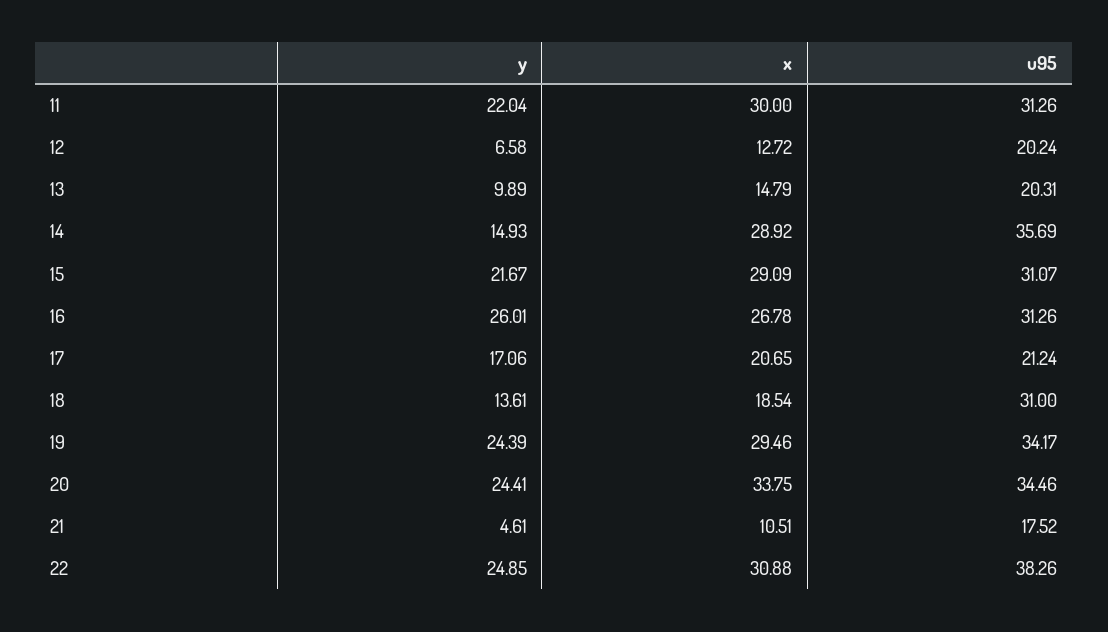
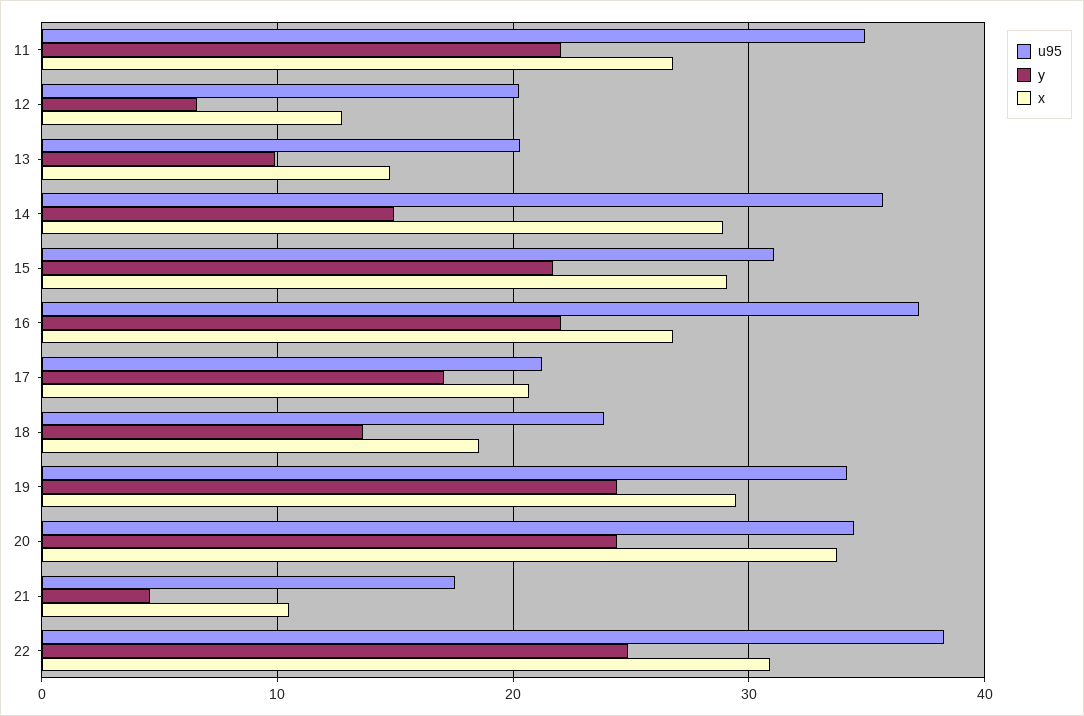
x, 11: 30 -> 27
u95, 11: 31.26 -> 35
y, 16: 26.01 -> 22
u95, 16: 31.26 -> 37
u95, 18: 31 -> 24

